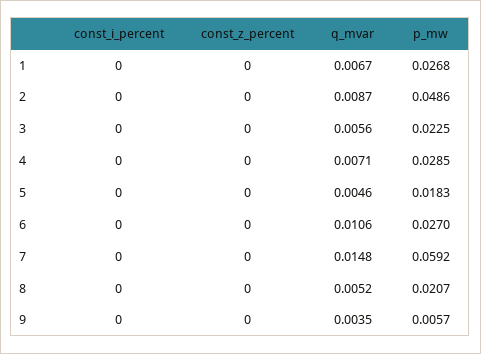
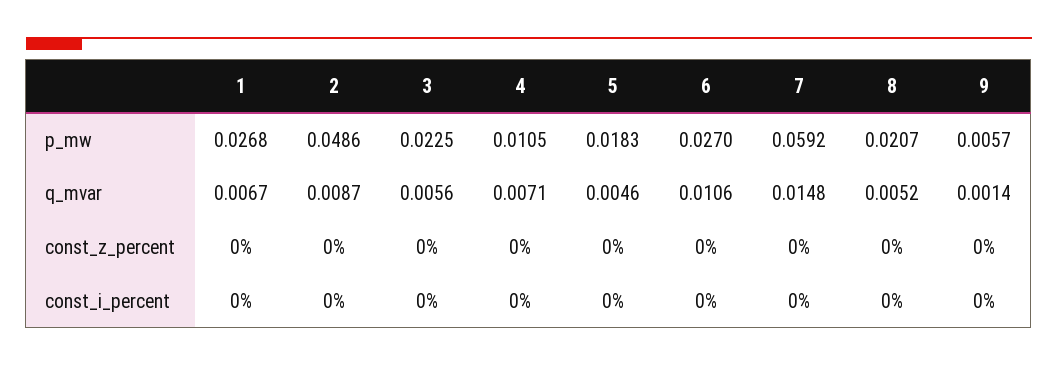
p_mw, 4: 0.0285 -> 0.0105
q_mvar, 9: 0.0035 -> 0.0014

